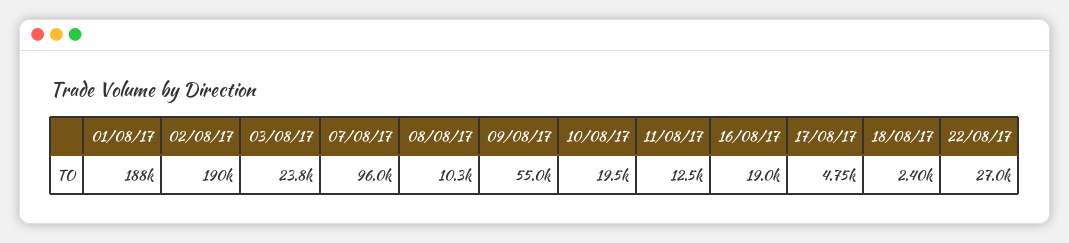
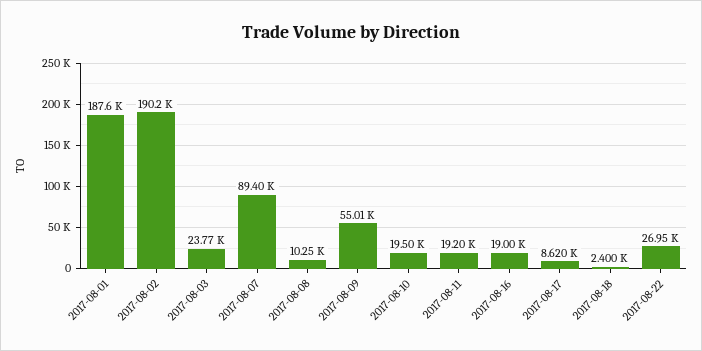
07/08/17: 96000 -> 89400
11/08/17: 12500 -> 19200
17/08/17: 4750 -> 8620

